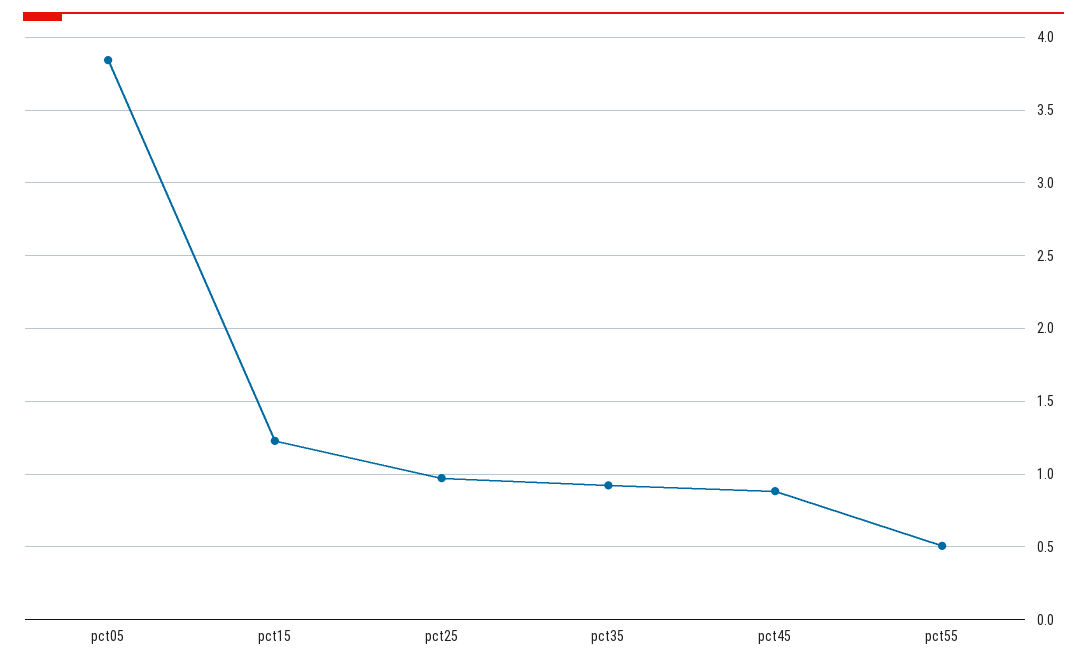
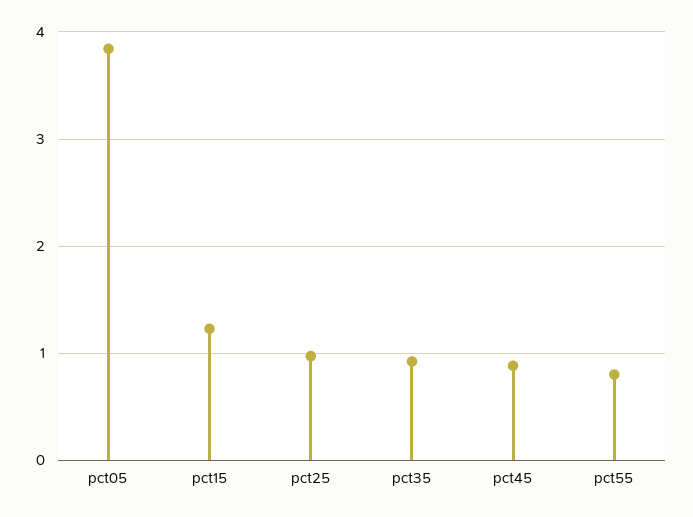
pct55: 0.5 -> 0.8

